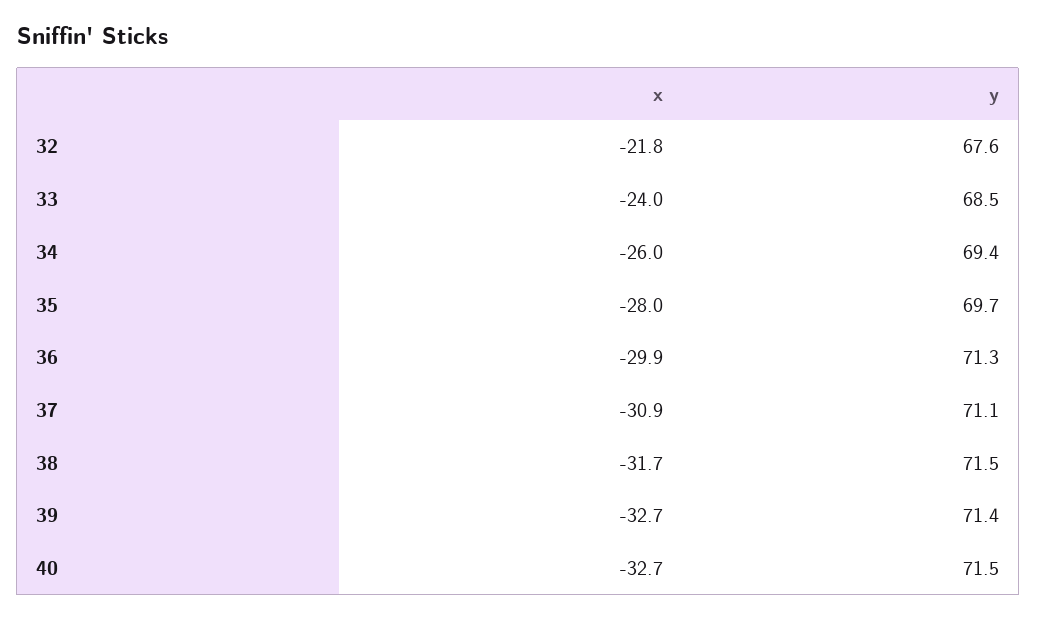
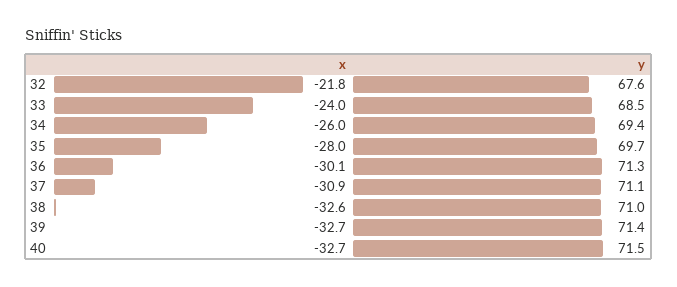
x, 36: -29.9 -> -30.1
x, 38: -31.7 -> -32.6
y, 38: 71.5 -> 71

